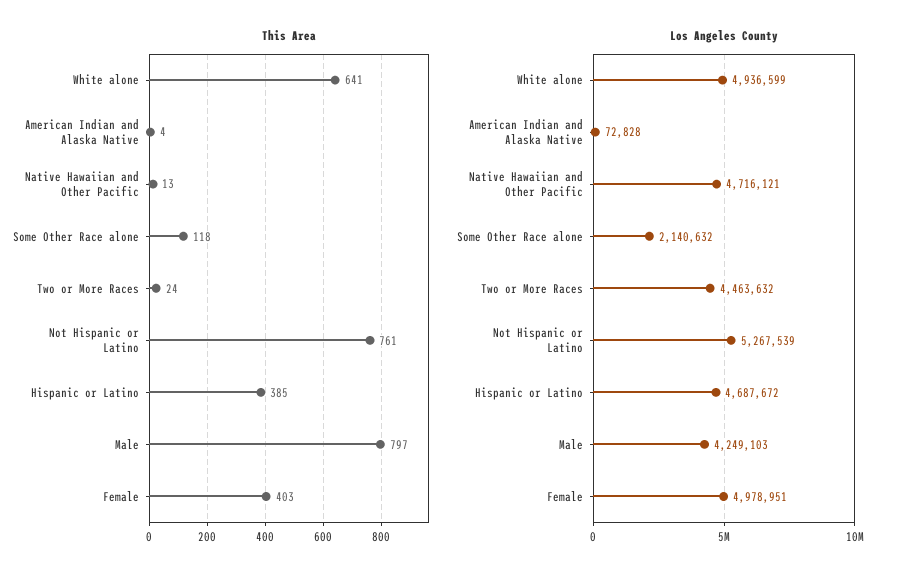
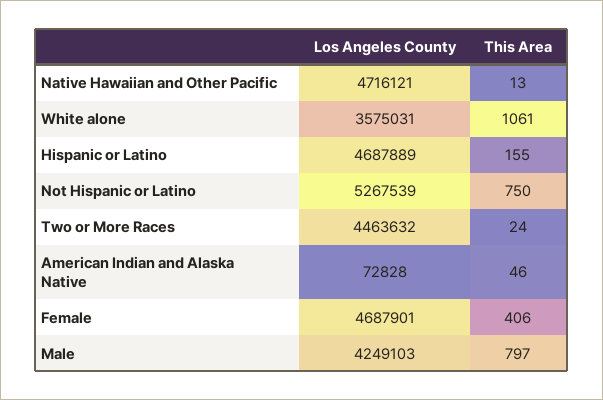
This Area, White alone: 641 -> 1061
This Area, American Indian and Alaska Native: 4 -> 46
This Area, Some Other Race alone: 118 -> none
This Area, Not Hispanic or Latino: 761 -> 750
This Area, Hispanic or Latino: 385 -> 155
This Area, Female: 403 -> 406
Los Angeles County, White alone: 4936599 -> 3575031
Los Angeles County, Some Other Race alone: 2140632 -> none
Los Angeles County, Hispanic or Latino: 4687672 -> 4687889
Los Angeles County, Female: 4978951 -> 4687901

